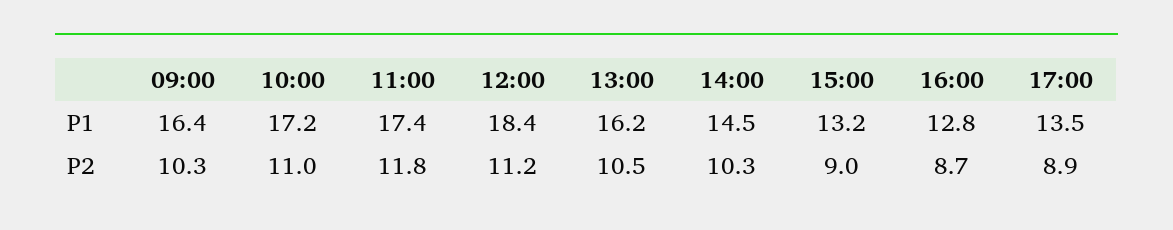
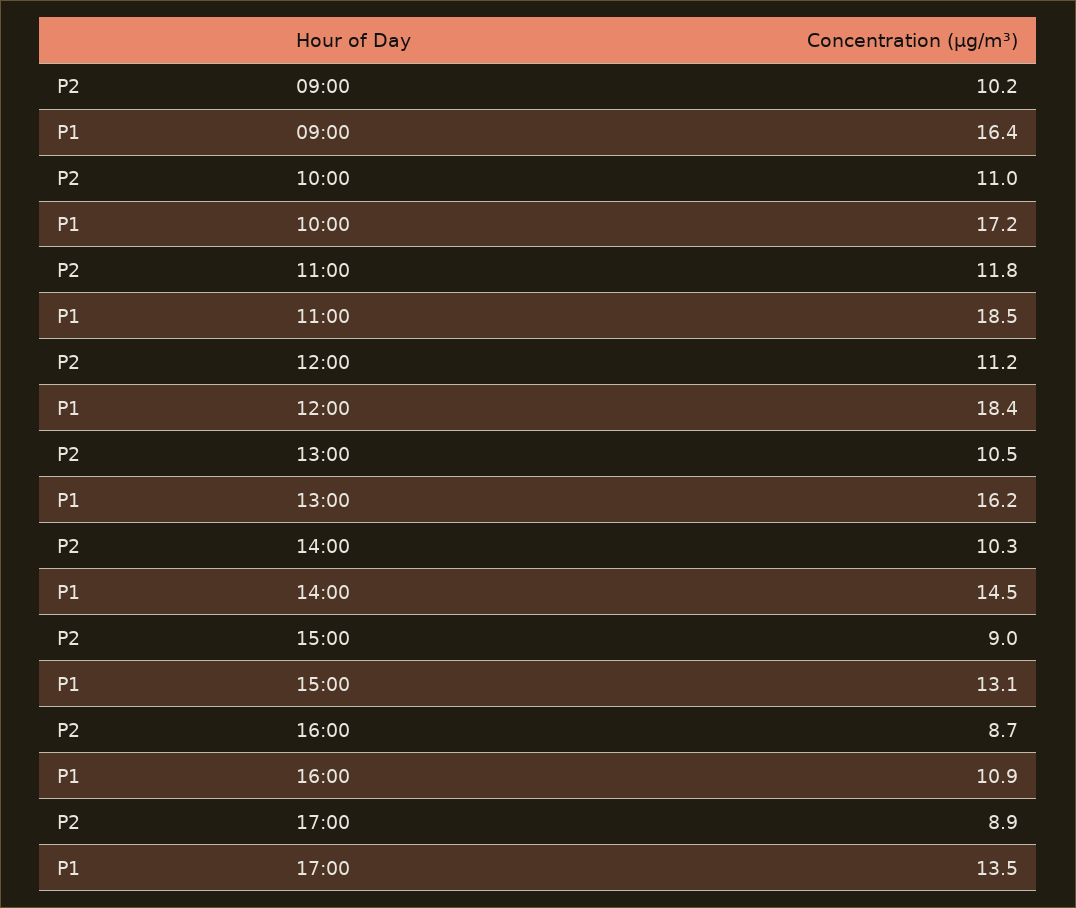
11:00, P1: 17.4 -> 18.5
15:00, P1: 13.2 -> 13.1
16:00, P1: 12.8 -> 10.9
09:00, P2: 10.3 -> 10.2

